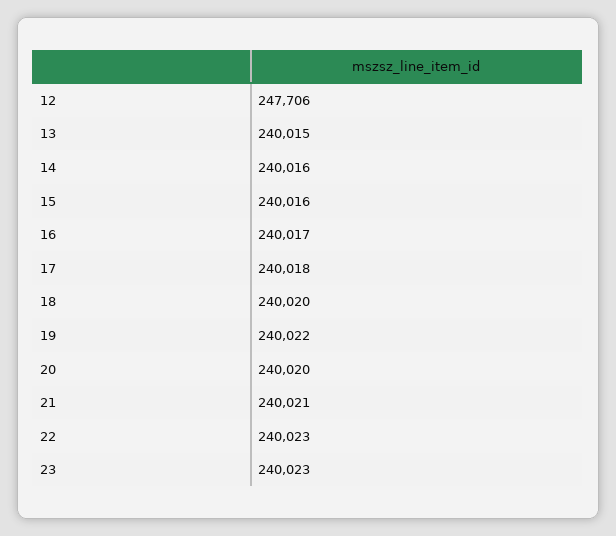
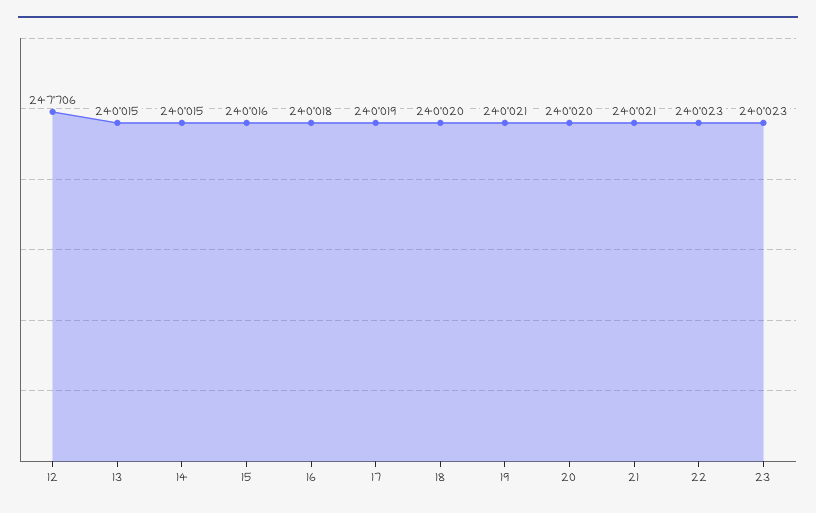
14: 240016 -> 240015
16: 240017 -> 240018
17: 240018 -> 240019
19: 240022 -> 240021

